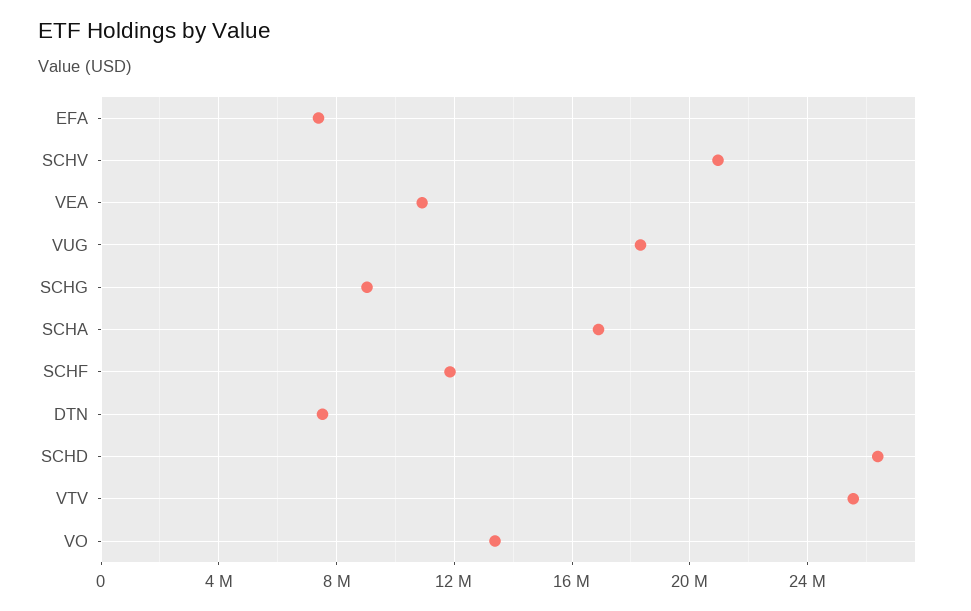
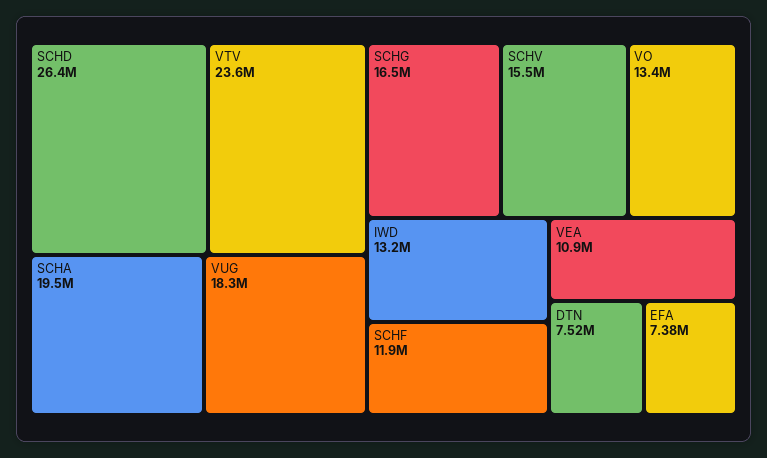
SCHV: 21000000 -> 15500000
SCHG: 9000000 -> 16500000
SCHA: 17000000 -> 19500000
VTV: 25500000 -> 23600000
IWD: none -> 13200000

